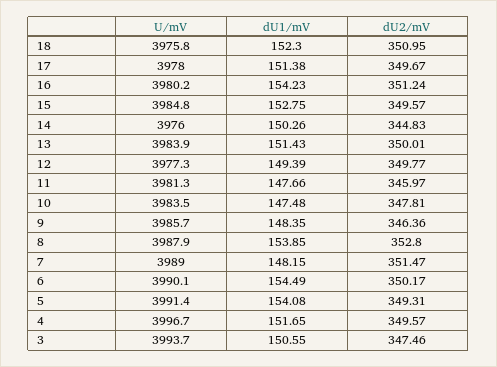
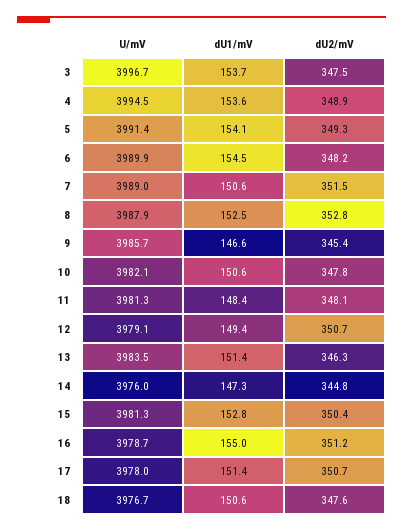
U/mV, 18: 3975.8 -> 3976.7
dU1/mV, 18: 152.3 -> 150.6
dU2/mV, 18: 350.95 -> 347.6
dU2/mV, 17: 349.67 -> 350.7
U/mV, 16: 3980.2 -> 3978.7
dU1/mV, 16: 154.23 -> 155
U/mV, 15: 3984.8 -> 3981.3
dU2/mV, 15: 349.57 -> 350.4
dU1/mV, 14: 150.26 -> 147.3
U/mV, 13: 3983.9 -> 3983.5
dU2/mV, 13: 350.01 -> 346.3
U/mV, 12: 3977.3 -> 3979.1
dU2/mV, 12: 349.77 -> 350.7
dU1/mV, 11: 147.66 -> 148.4
dU2/mV, 11: 345.97 -> 348.1
U/mV, 10: 3983.5 -> 3982.1
dU1/mV, 10: 147.48 -> 150.6
dU1/mV, 9: 148.35 -> 146.6
dU2/mV, 9: 346.36 -> 345.4
dU1/mV, 8: 153.85 -> 152.5
dU1/mV, 7: 148.15 -> 150.6
U/mV, 6: 3990.1 -> 3989.9
dU2/mV, 6: 350.17 -> 348.2
U/mV, 4: 3996.7 -> 3994.5
dU1/mV, 4: 151.65 -> 153.6
dU2/mV, 4: 349.57 -> 348.9
U/mV, 3: 3993.7 -> 3996.7
dU1/mV, 3: 150.55 -> 153.7

